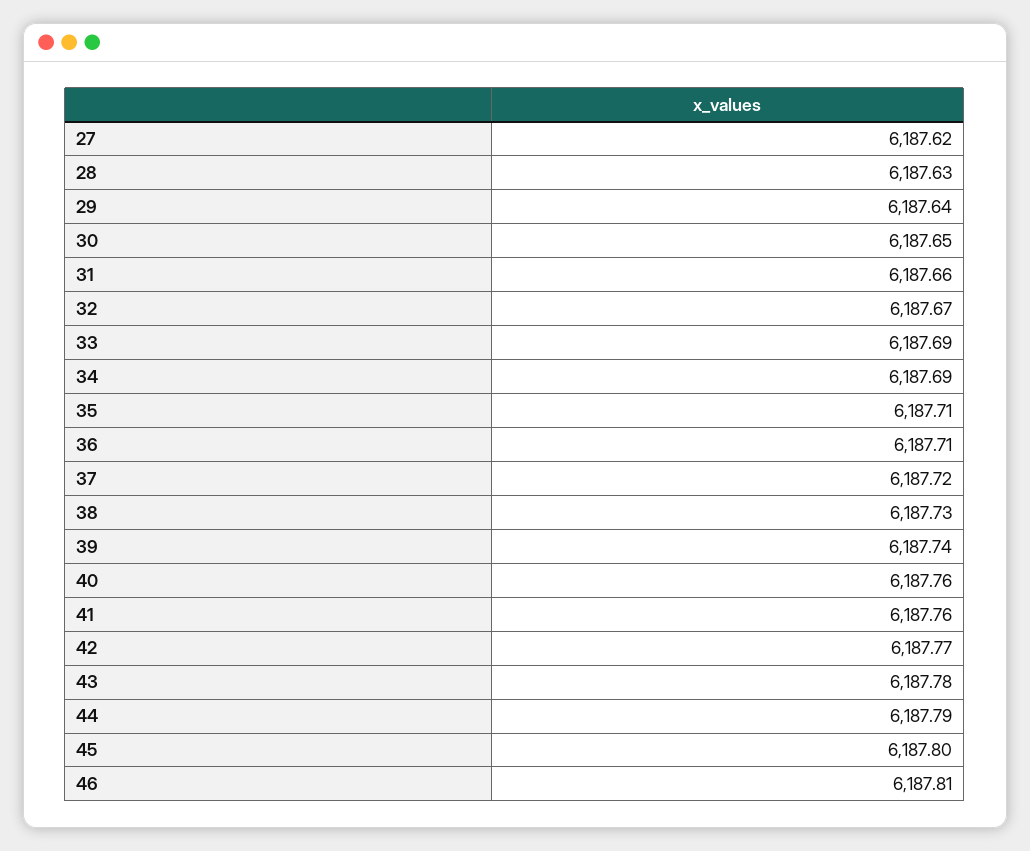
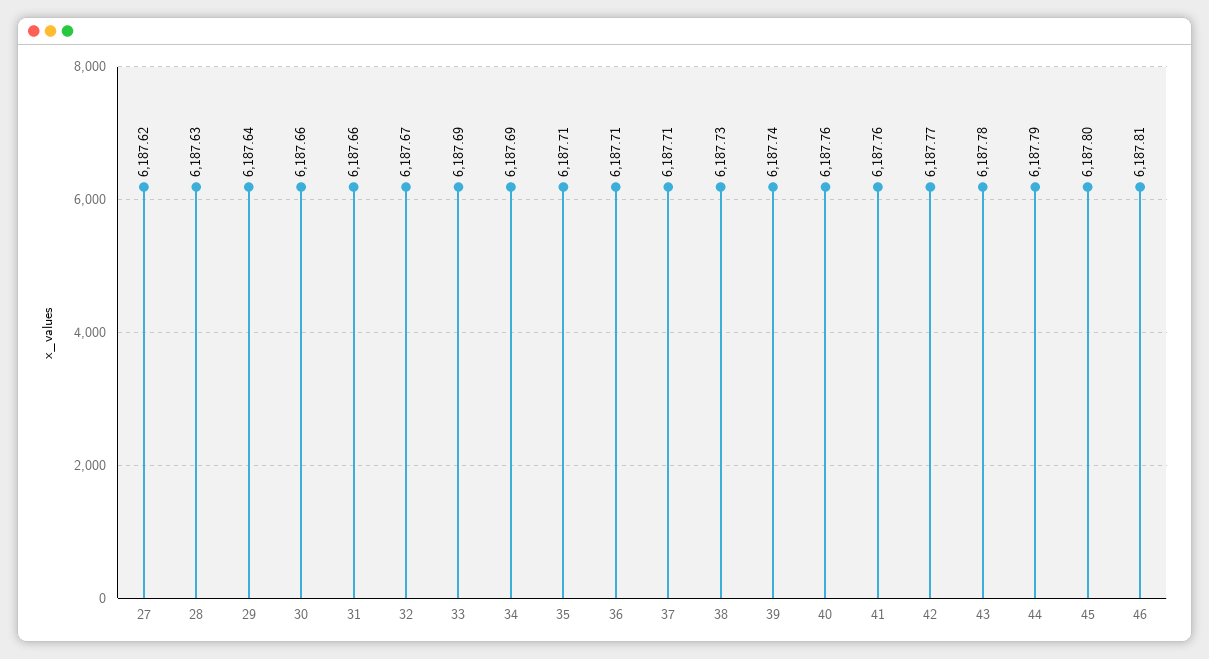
30: 6187.65 -> 6187.66
37: 6187.72 -> 6187.71

